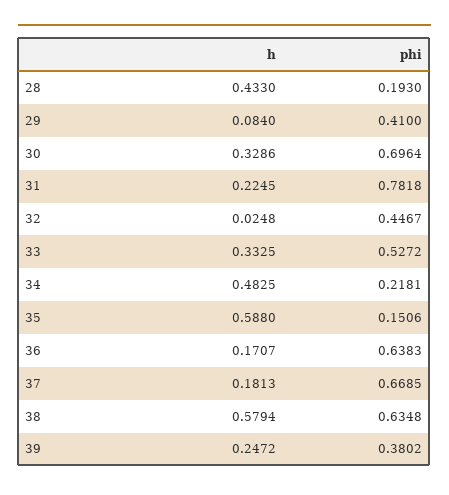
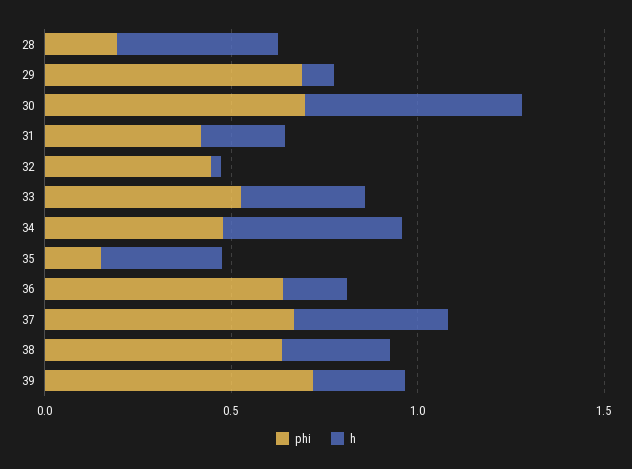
phi, 29: 0.41 -> 0.7
h, 30: 0.3286 -> 0.6
phi, 31: 0.7818 -> 0.4
phi, 34: 0.2181 -> 0.5
h, 35: 0.588 -> 0.3
h, 37: 0.1813 -> 0.4
h, 38: 0.5794 -> 0.3
phi, 39: 0.3802 -> 0.7

